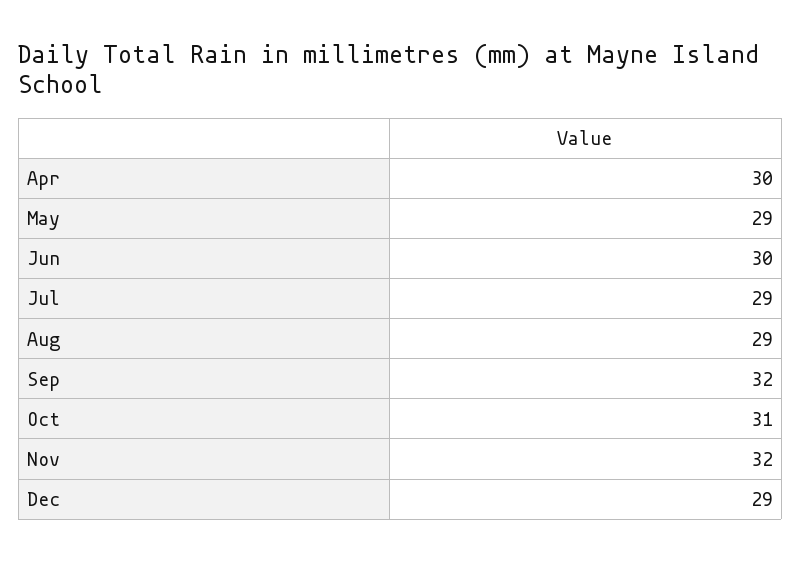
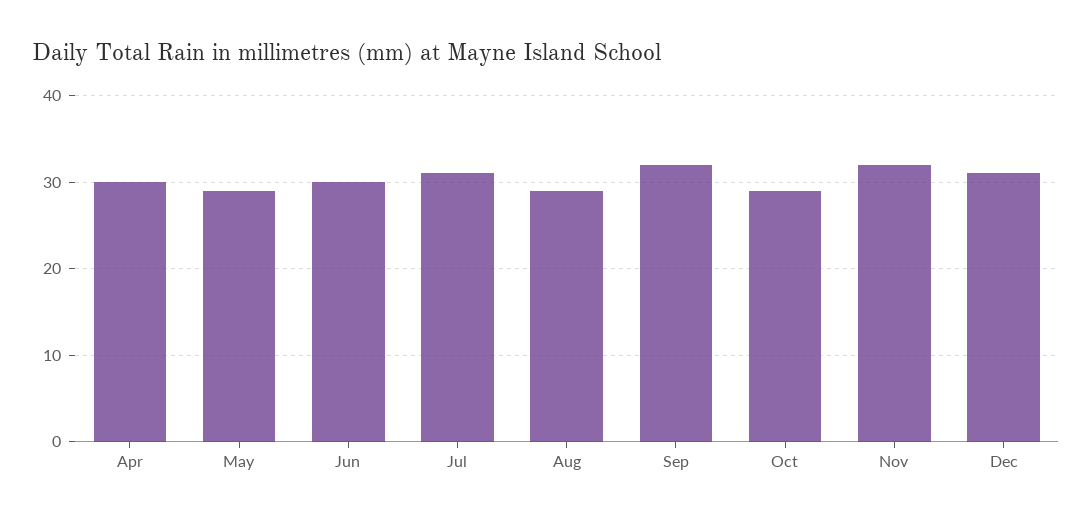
Jul: 29 -> 31
Oct: 31 -> 29
Dec: 29 -> 31

